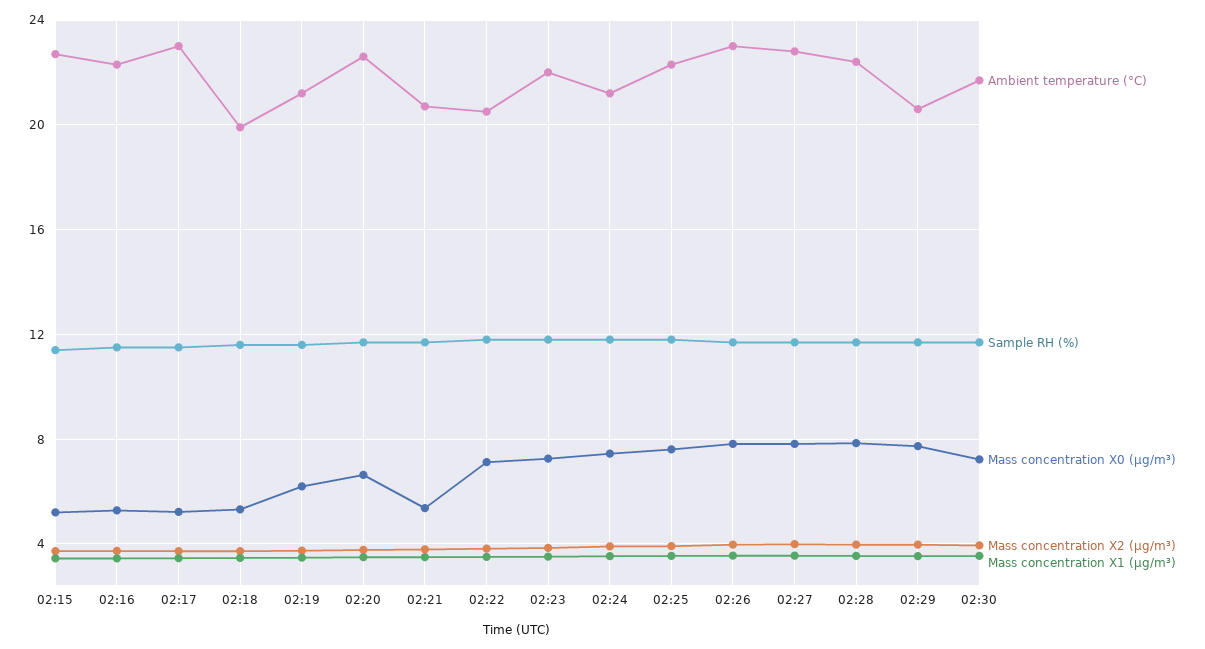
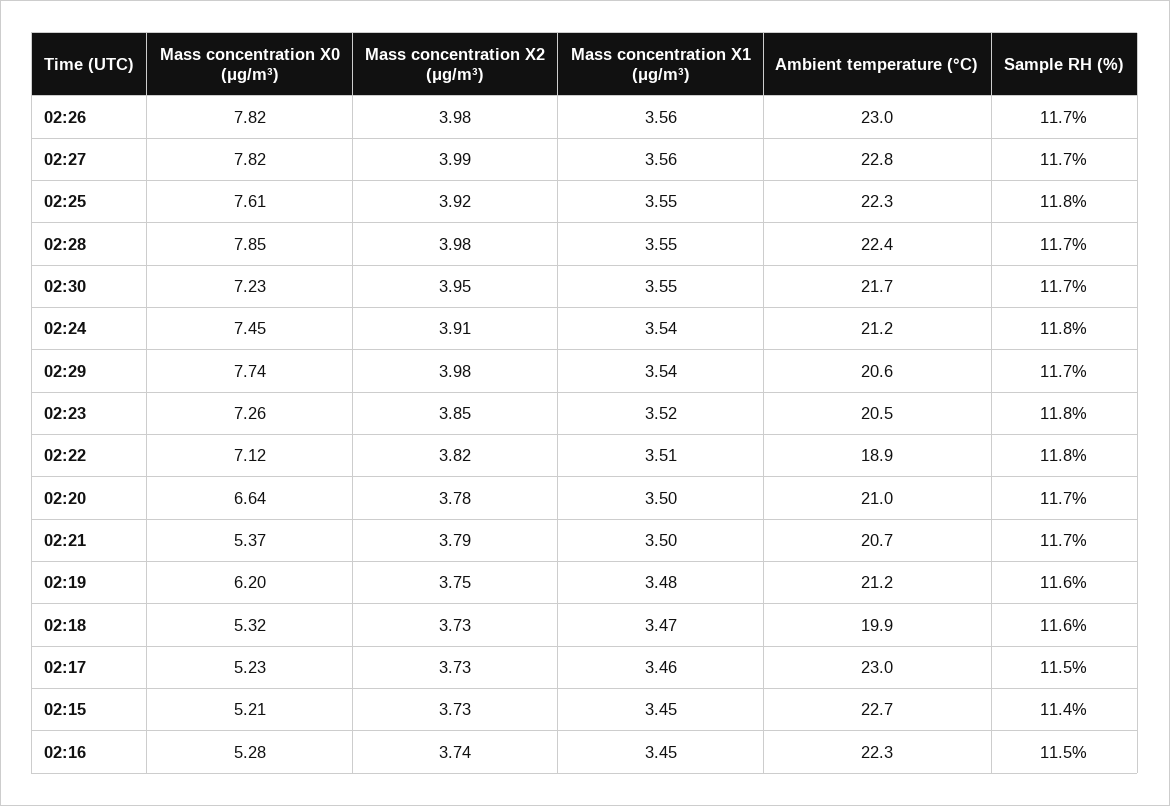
Ambient temperature (°C), 02:20: 22.5 -> 21
Ambient temperature (°C), 02:22: 20.5 -> 18.9
Ambient temperature (°C), 02:23: 22 -> 20.5

